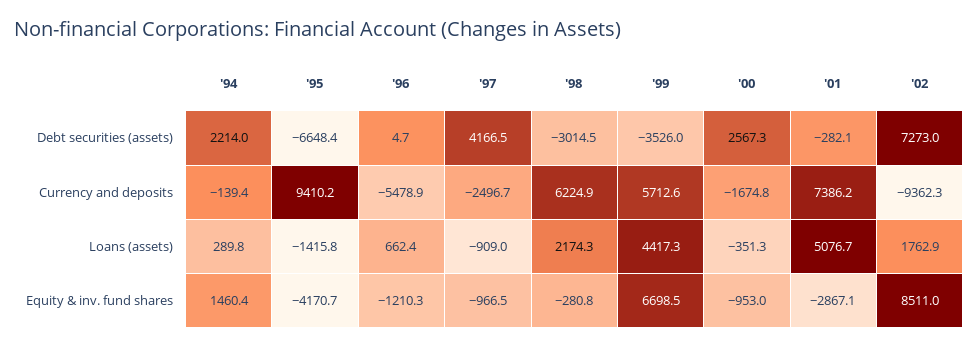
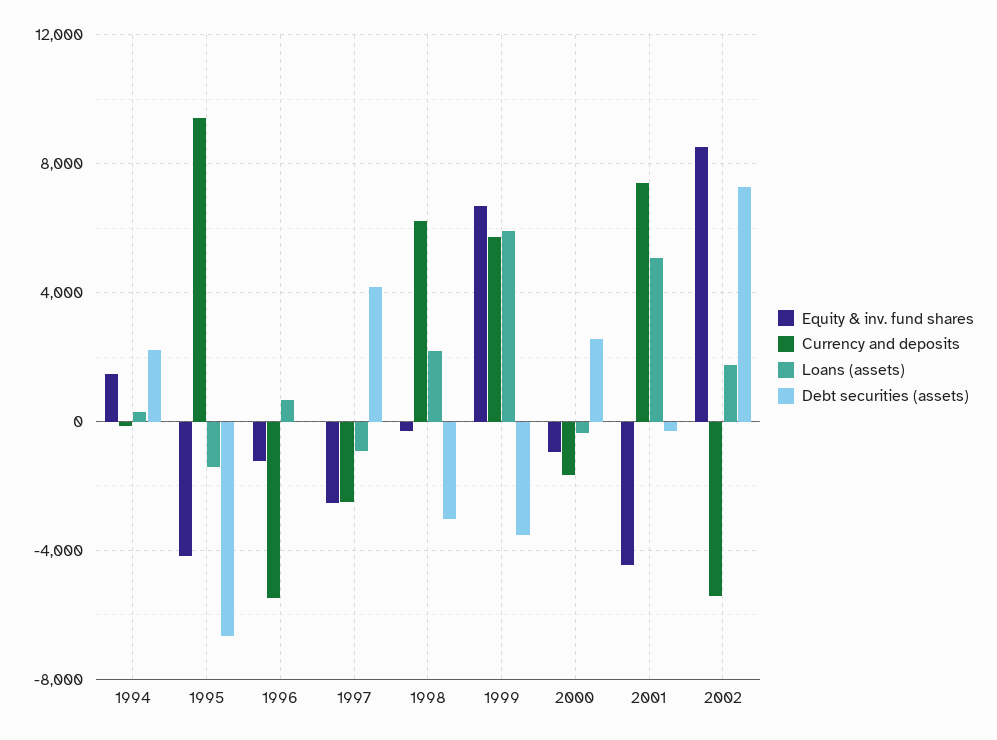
Currency and deposits, '02: -9362.3 -> -5500
Loans (assets), '99: 4417.3 -> 6000
Equity & inv. fund shares, '97: -966.5 -> -2500
Equity & inv. fund shares, '01: -2867.1 -> -4500

